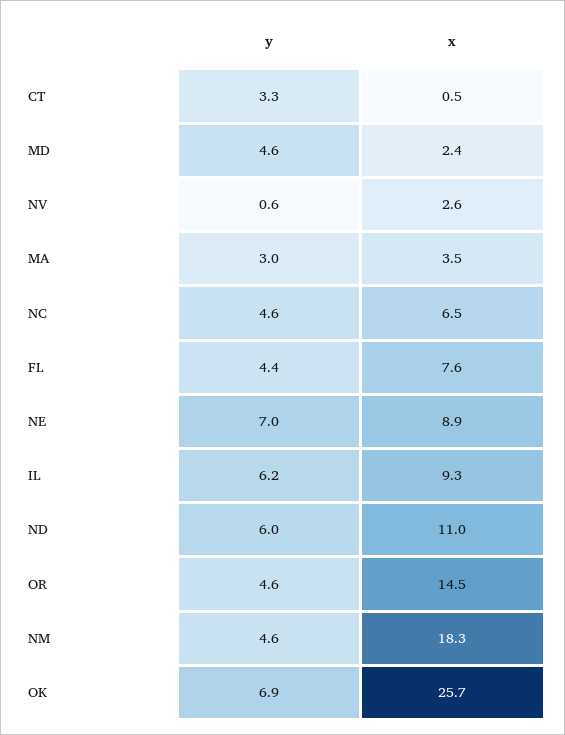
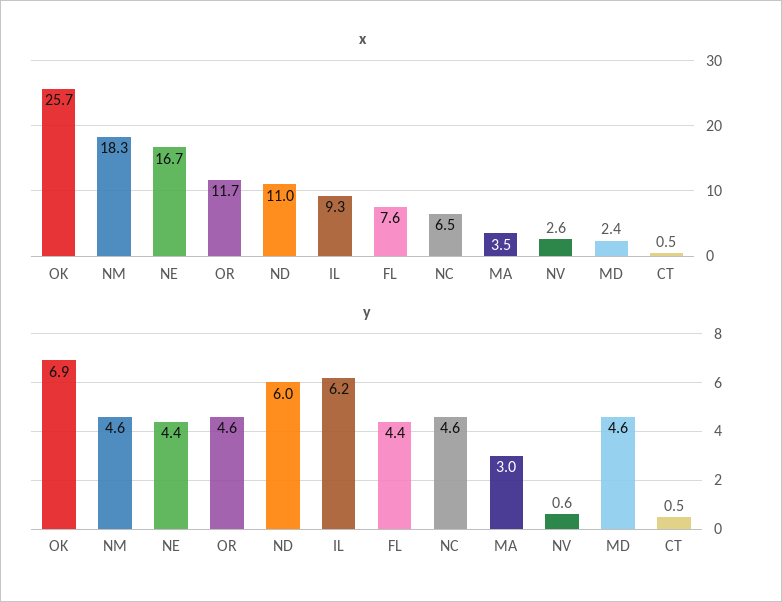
y, CT: 3.3 -> 0.5
y, NE: 7 -> 4.4
x, NE: 8.9 -> 16.7
x, OR: 14.5 -> 11.7

